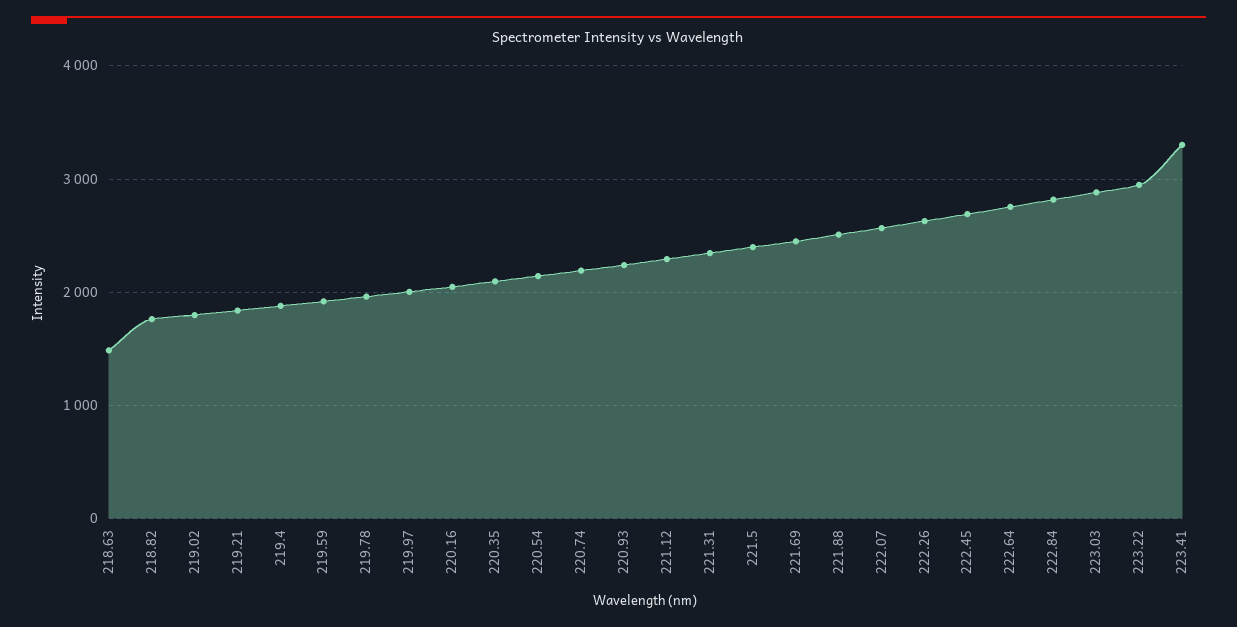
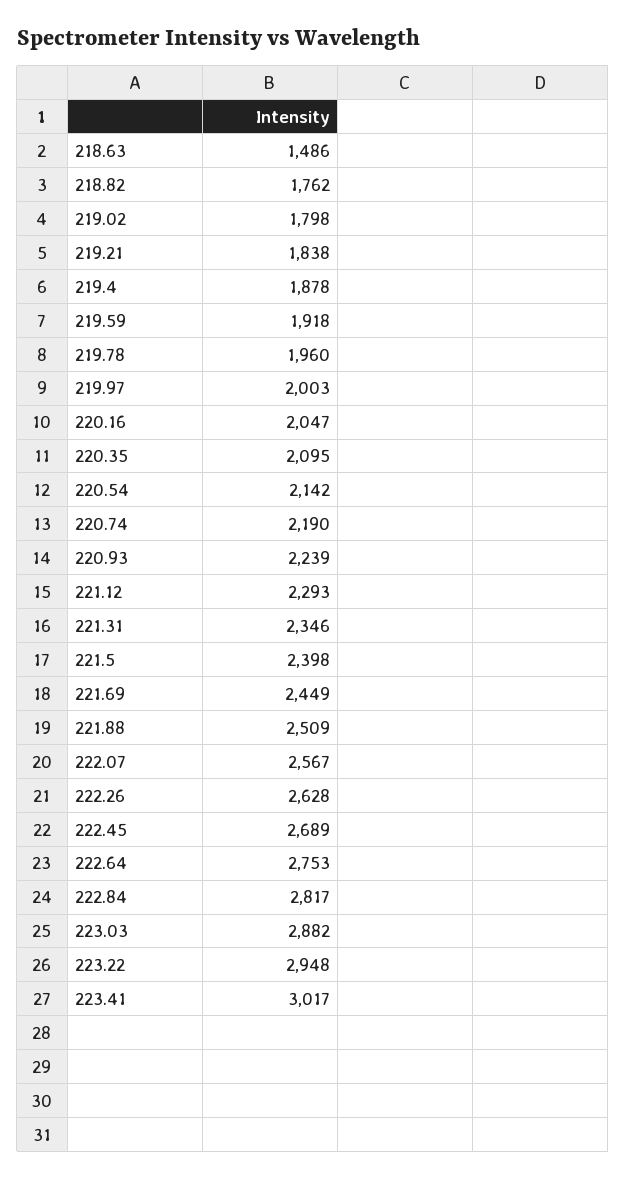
223.41: 3300 -> 3017

